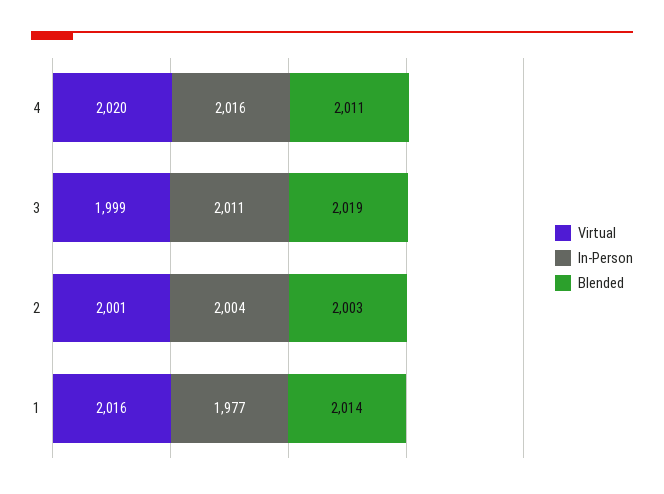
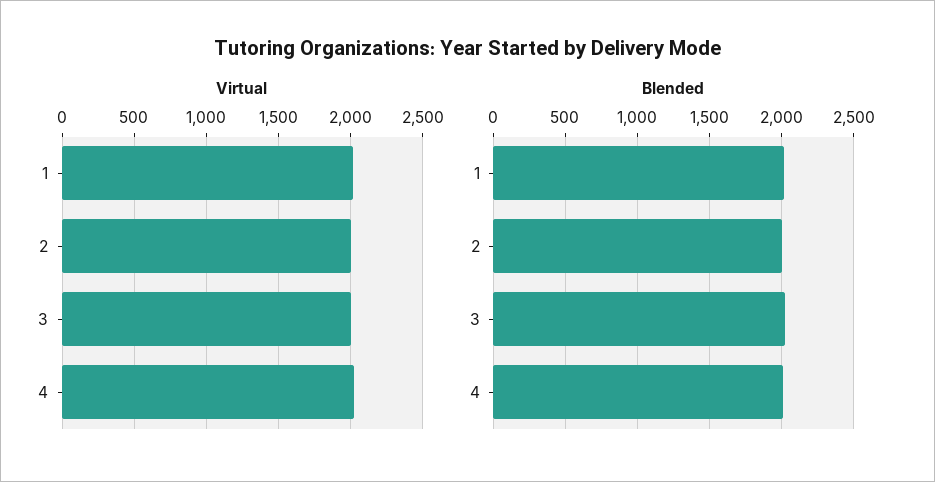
In-Person, 4: 2016 -> none
In-Person, 3: 2011 -> none
In-Person, 2: 2004 -> none
In-Person, 1: 1977 -> none

